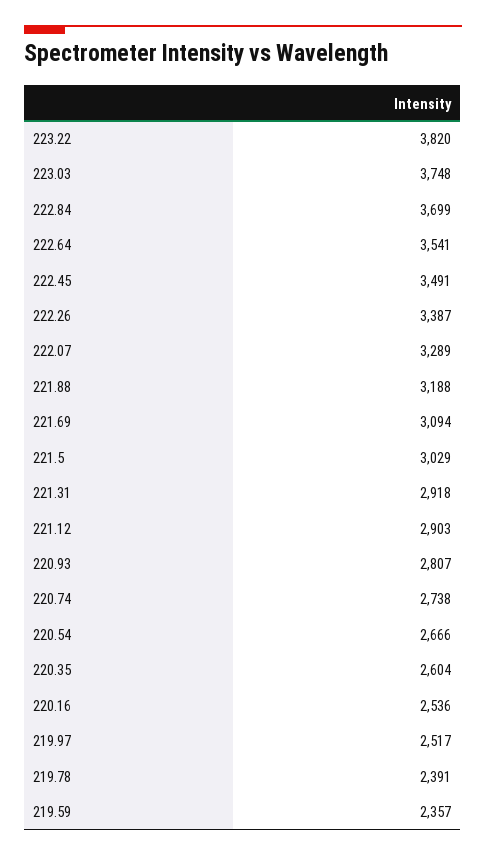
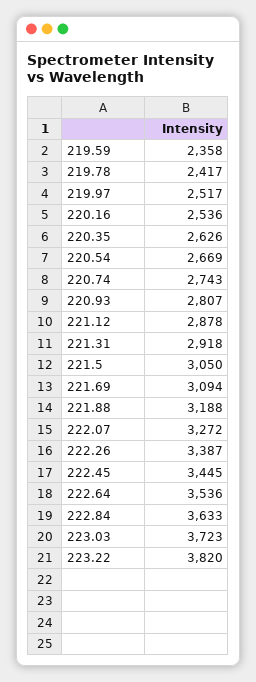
223.03: 3748 -> 3723
222.84: 3699 -> 3633
222.64: 3541 -> 3536
222.45: 3491 -> 3445
222.07: 3289 -> 3272
221.5: 3029 -> 3050
221.12: 2903 -> 2878
220.74: 2738 -> 2743
220.54: 2666 -> 2669
220.35: 2604 -> 2626
219.78: 2391 -> 2417
219.59: 2357 -> 2358

